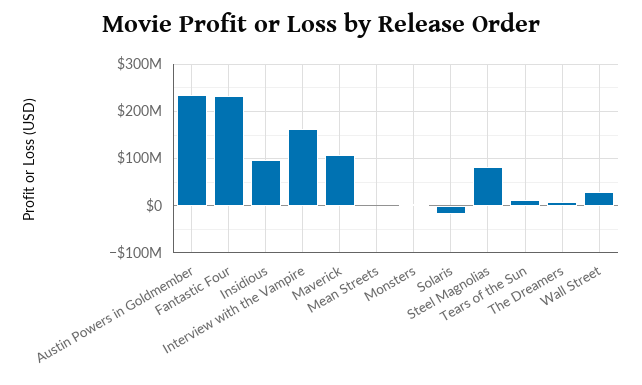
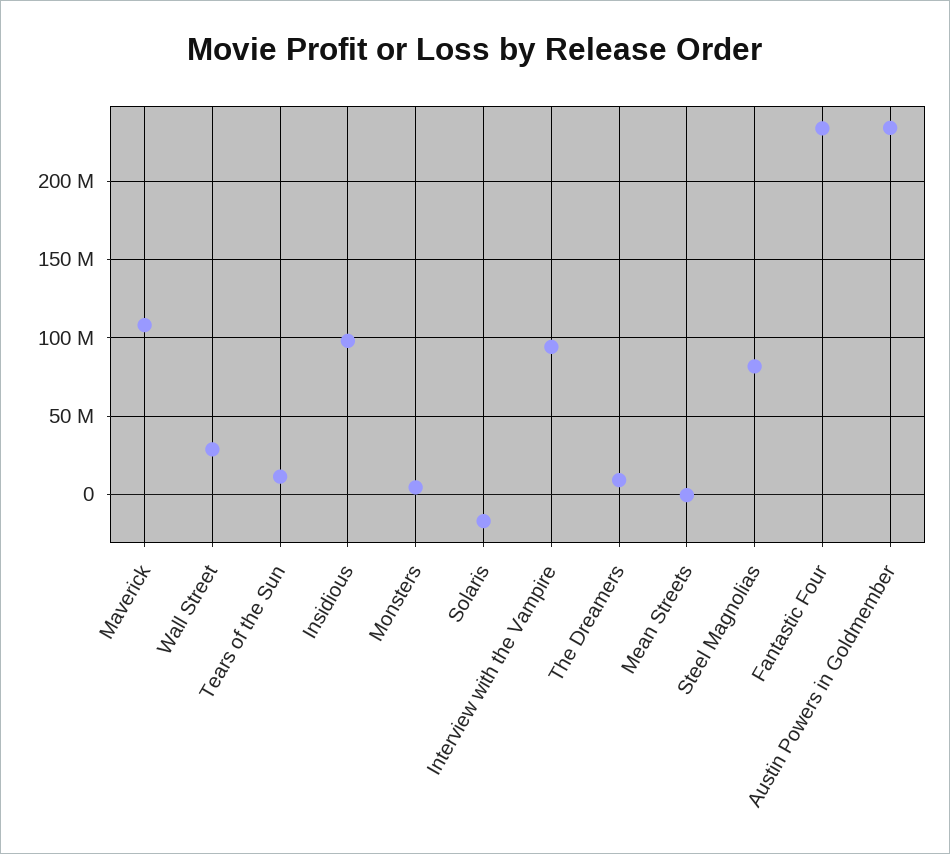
Interview with the Vampire: 160000000 -> 95000000

